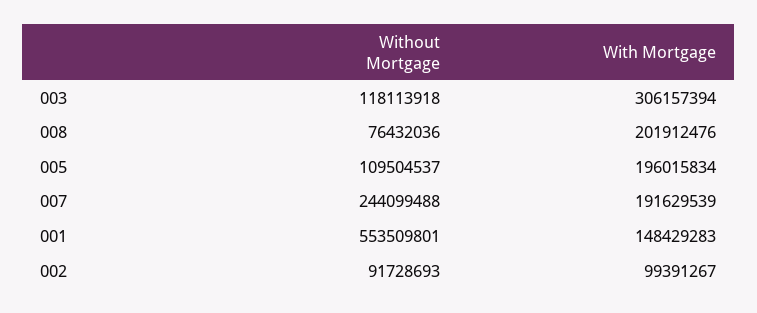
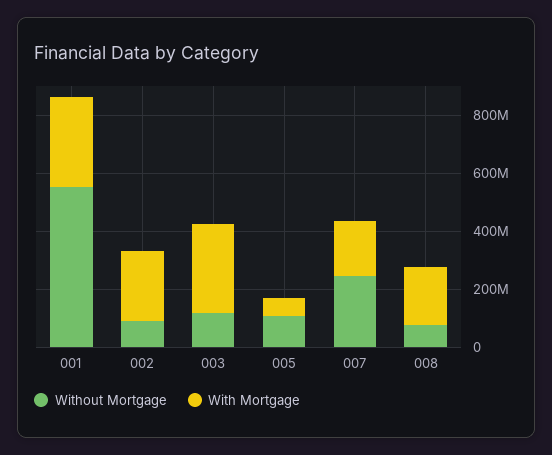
With Mortgage, 005: 196015834 -> 50000000
With Mortgage, 001: 148429283 -> 300000000
With Mortgage, 002: 99391267 -> 250000000

